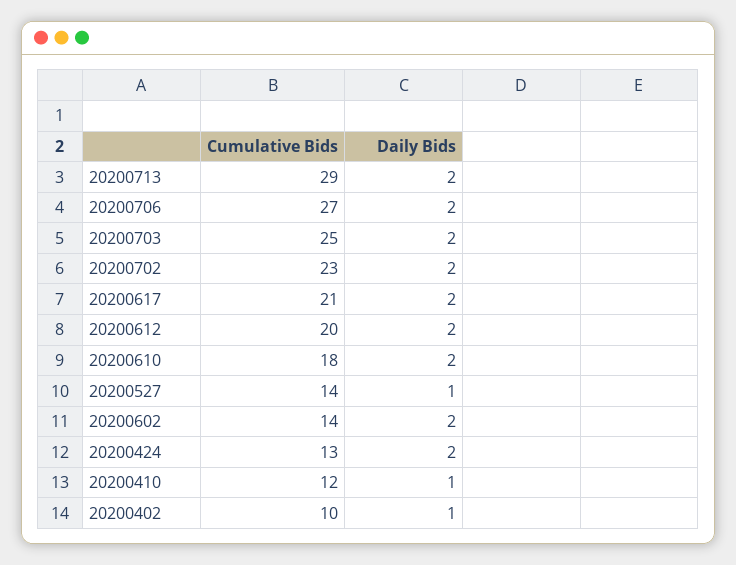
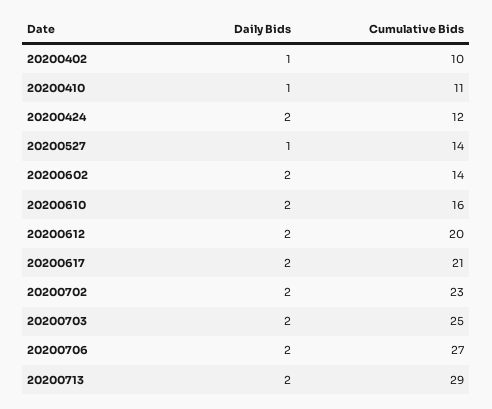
Cumulative Bids, 20200610: 18 -> 16
Cumulative Bids, 20200424: 13 -> 12
Cumulative Bids, 20200410: 12 -> 11

